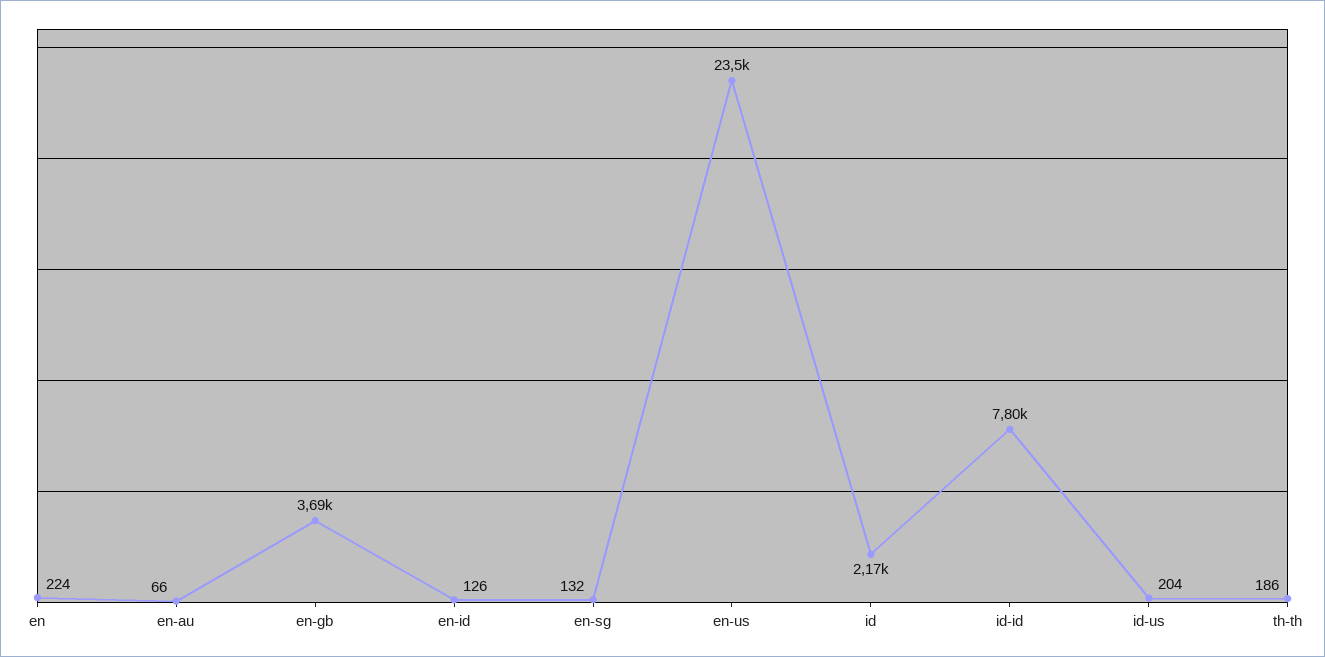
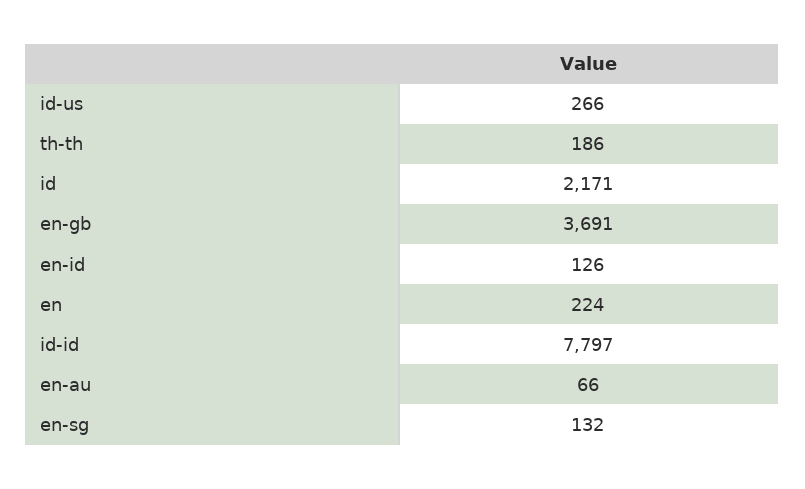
en-us: 23500 -> none
id-us: 204 -> 266

